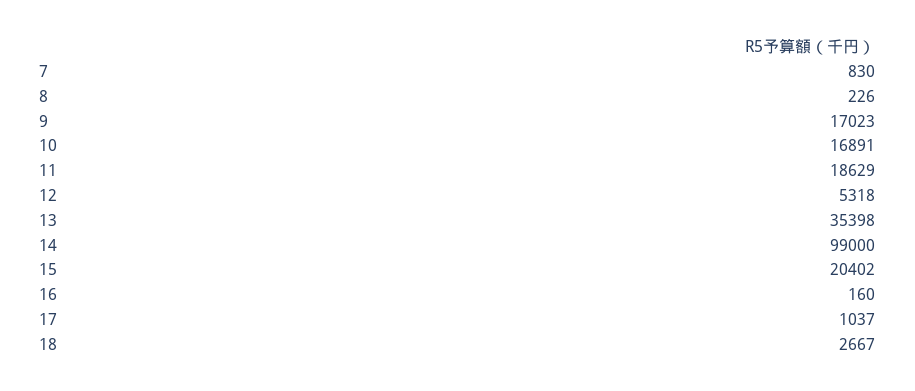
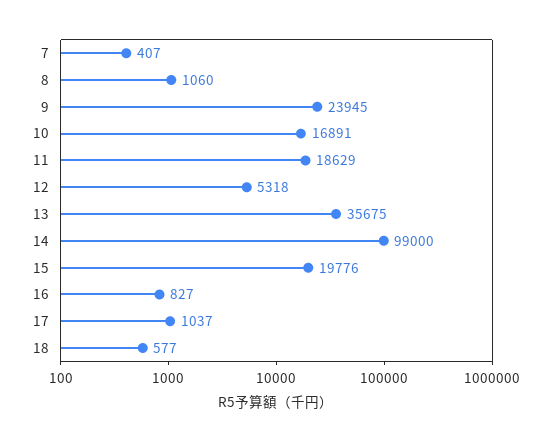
7: 830 -> 407
8: 226 -> 1060
9: 17023 -> 23945
13: 35398 -> 35675
15: 20402 -> 19776
16: 160 -> 827
18: 2667 -> 577

